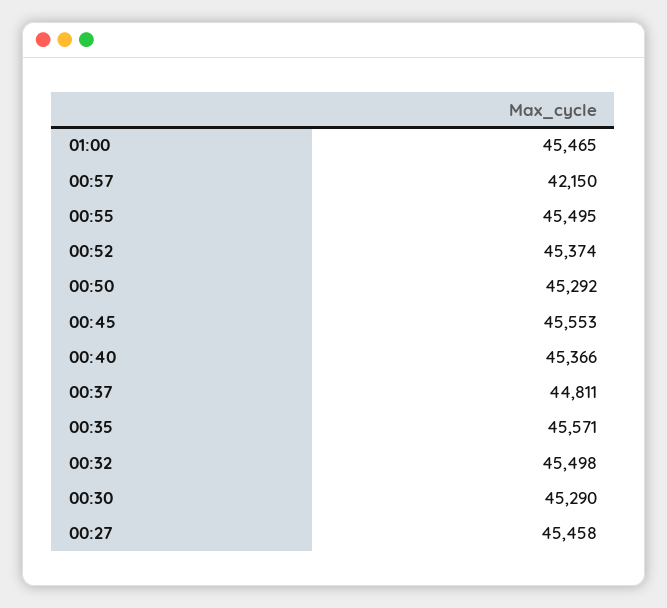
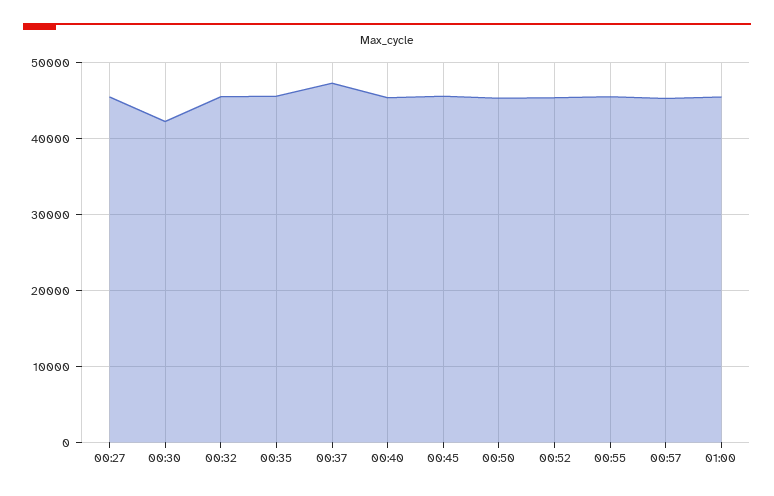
00:57: 42150 -> 45000
00:37: 44811 -> 47000
00:30: 45290 -> 42000

